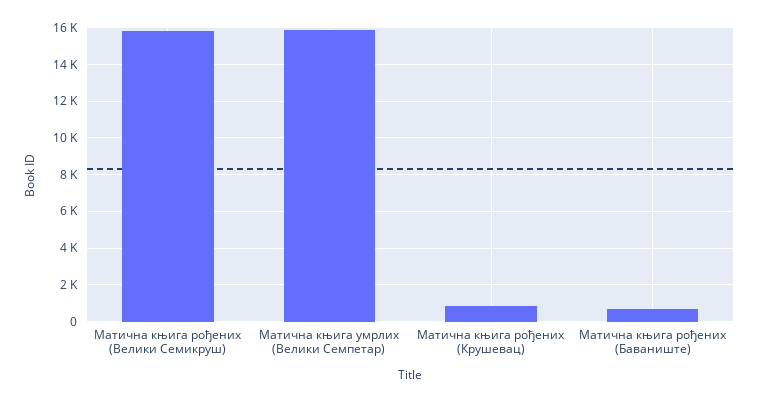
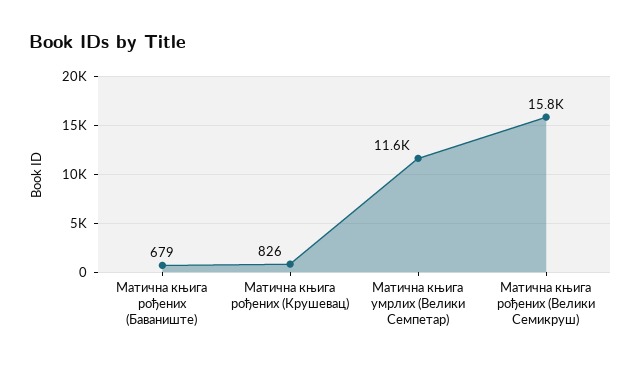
Матична књига умрлих (Велики Семпетар): 16000 -> 11600

